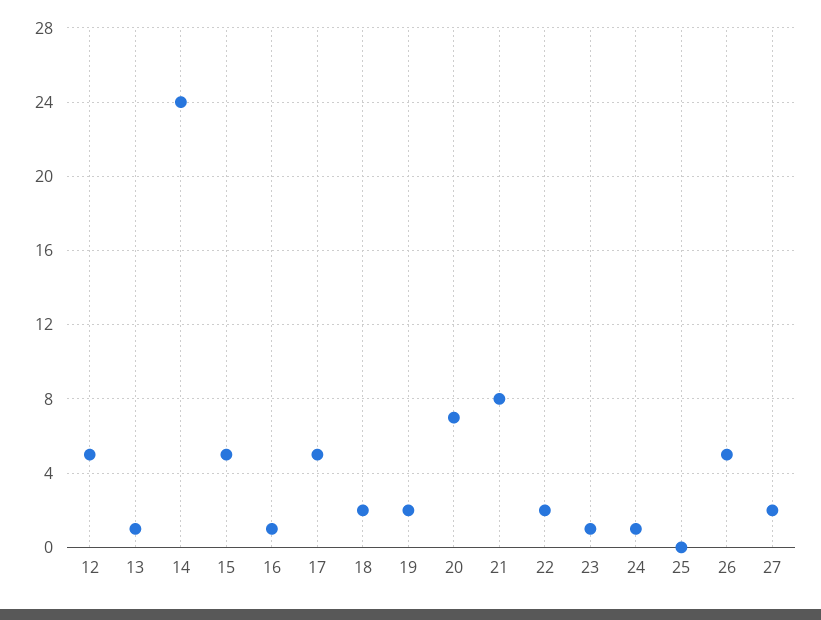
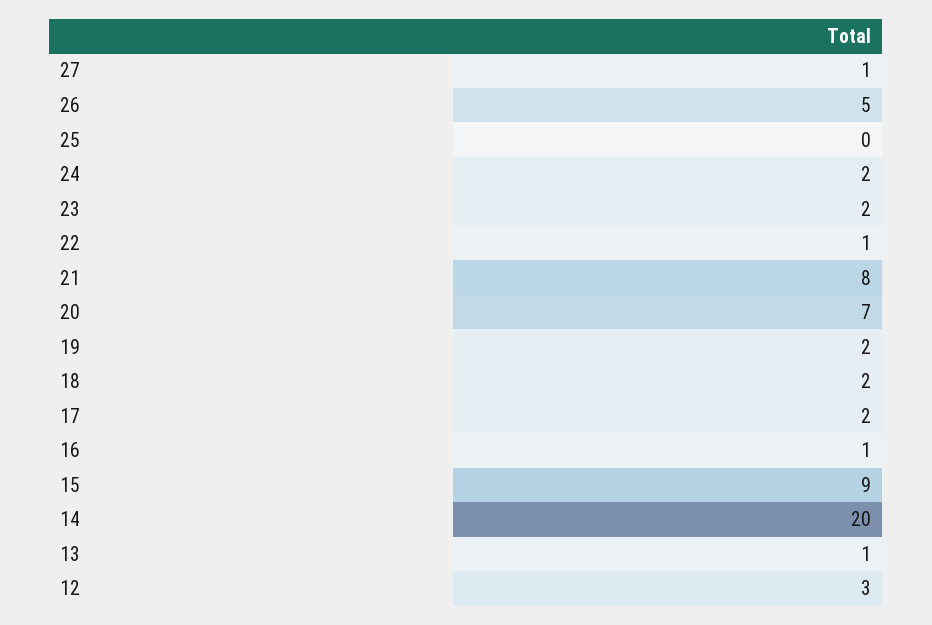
12: 5 -> 3
14: 24 -> 20
15: 5 -> 9
17: 5 -> 2
22: 2 -> 1
23: 1 -> 2
24: 1 -> 2
27: 2 -> 1

